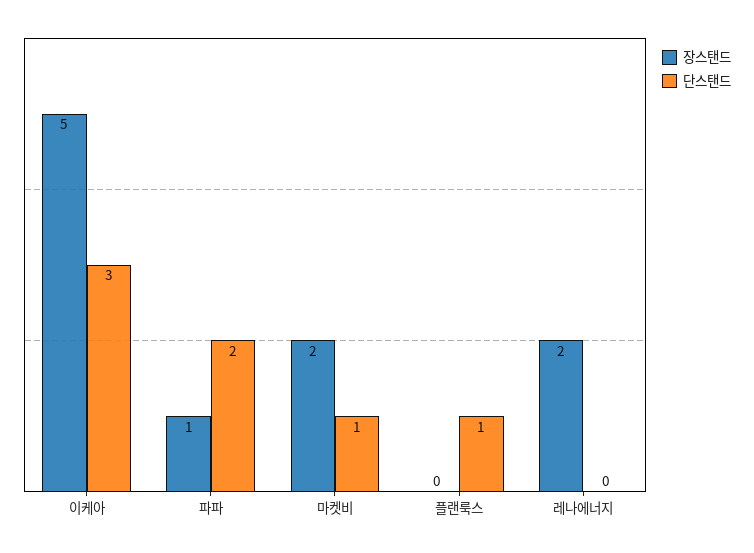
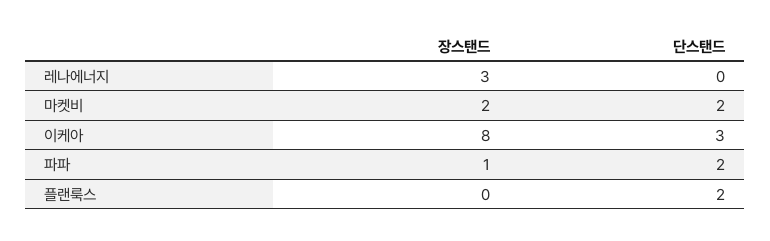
장스탠드, 이케아: 5 -> 8
단스탠드, 마켓비: 1 -> 2
단스탠드, 플랜룩스: 1 -> 2
장스탠드, 레나에너지: 2 -> 3

